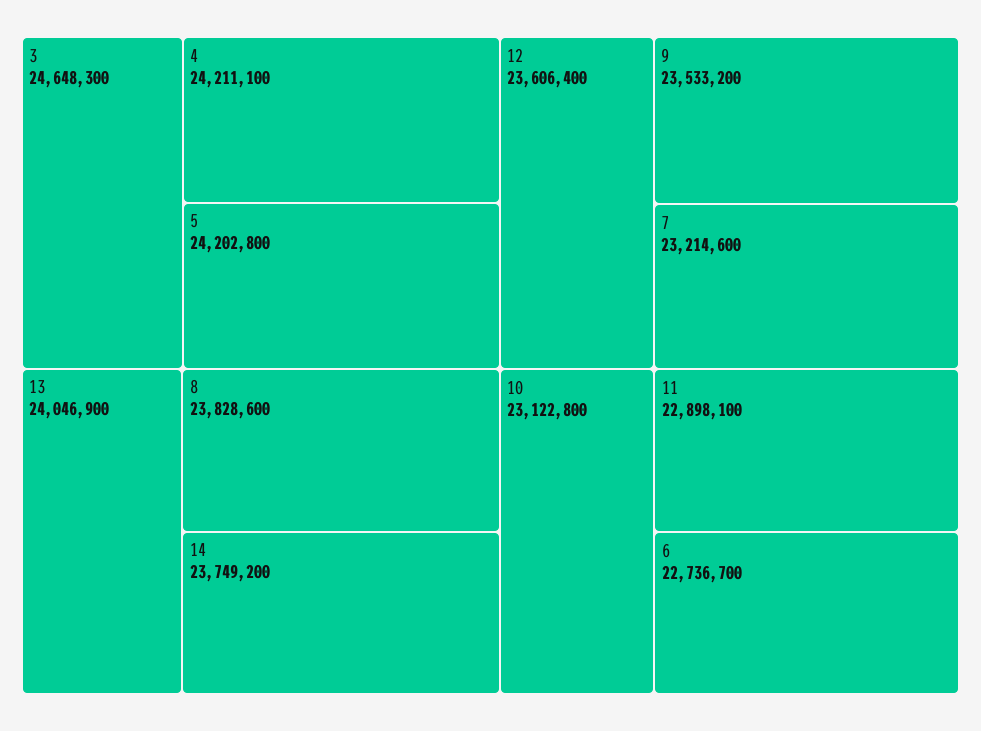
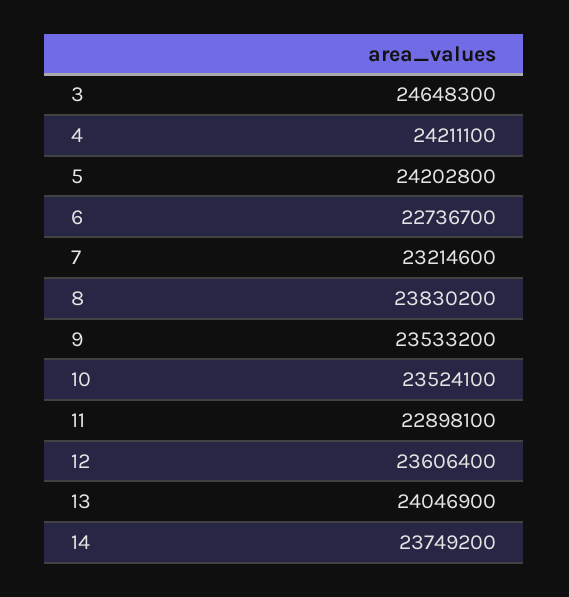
8: 23828600 -> 23830200
10: 23122800 -> 23524100

